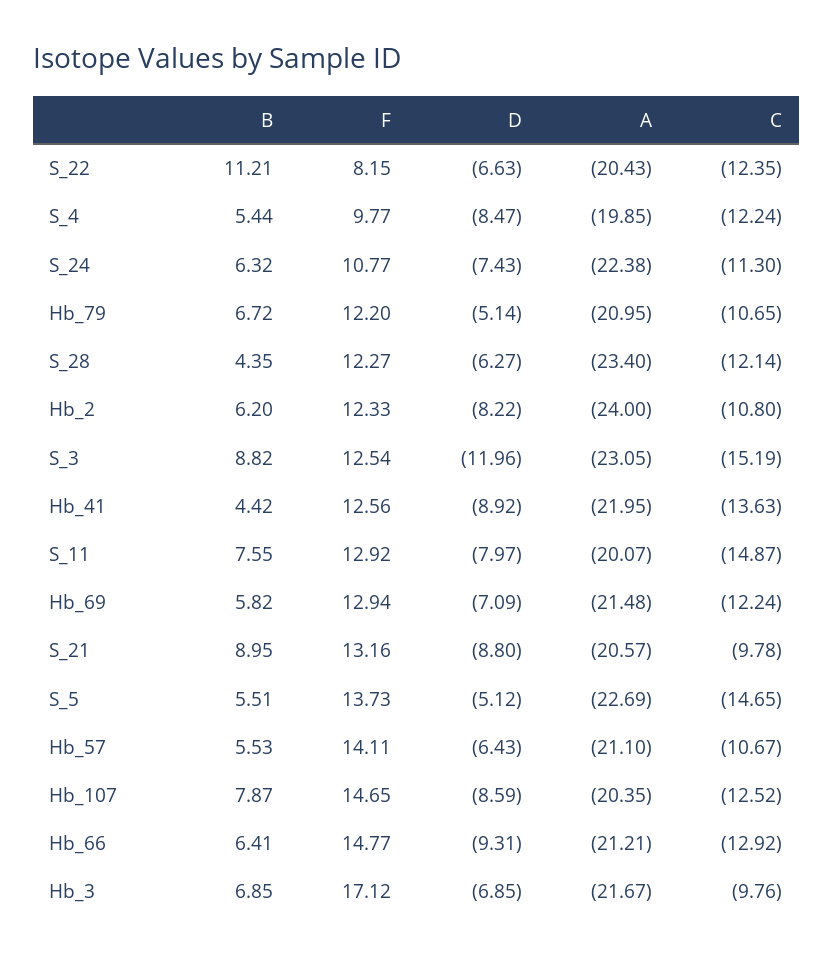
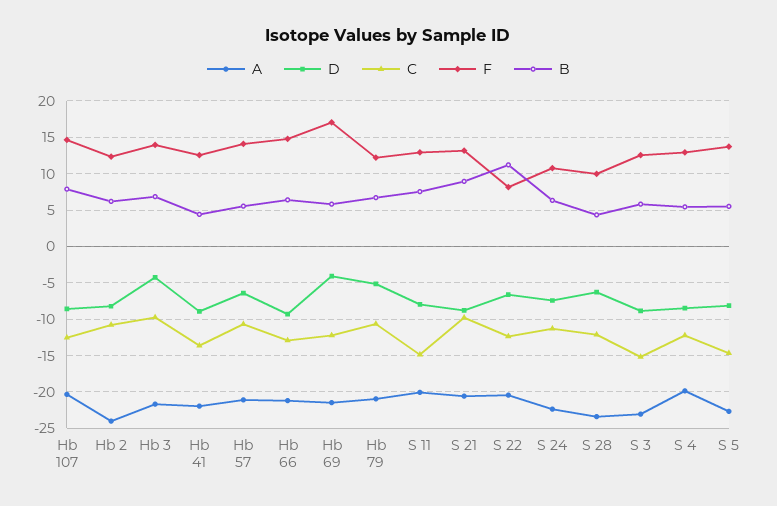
F, S_4: 9.77 -> 13
F, S_28: 12.27 -> 10
B, S_3: 8.82 -> 6
D, S_3: -11.96 -> -9
F, Hb_69: 12.94 -> 17
D, Hb_69: -7.09 -> -4
D, S_5: -5.12 -> -8
F, Hb_3: 17.12 -> 14
D, Hb_3: -6.85 -> -4

